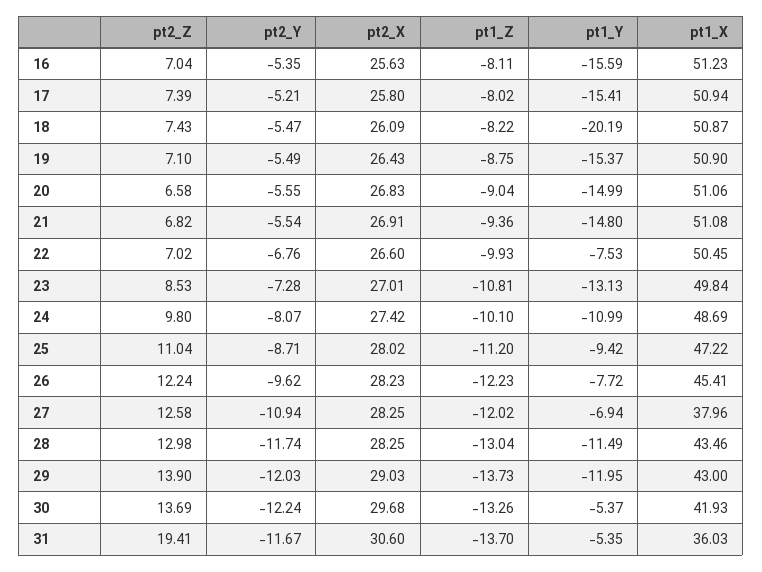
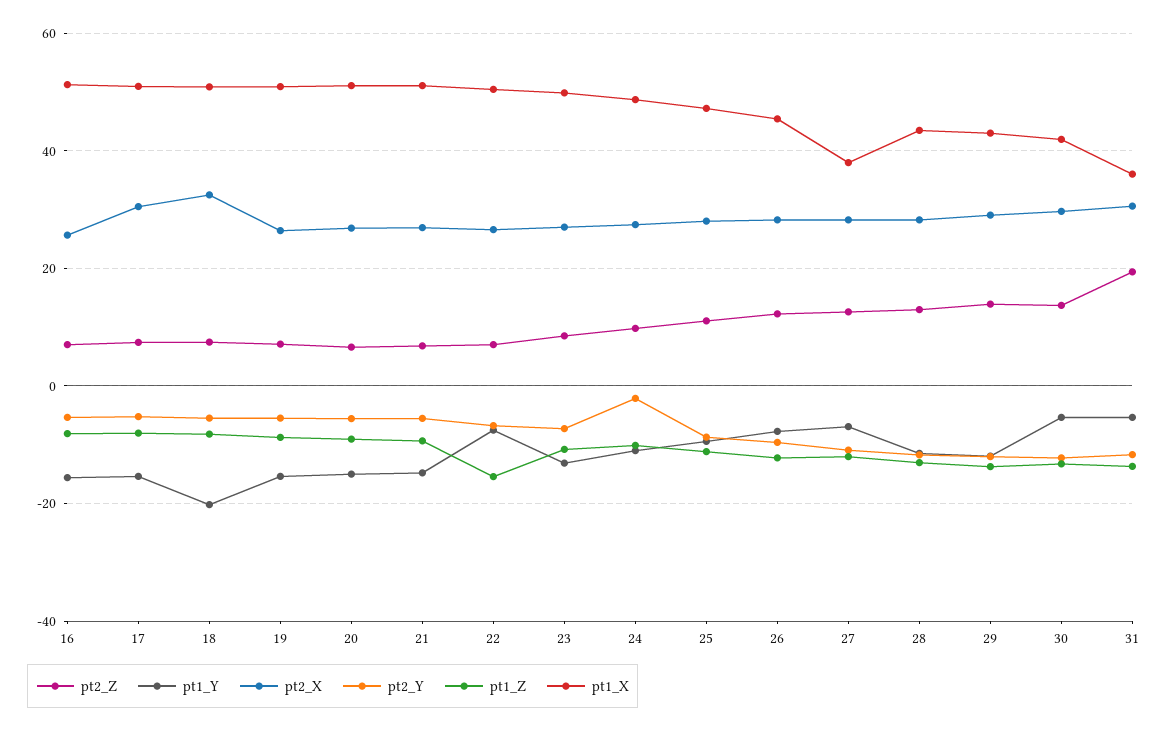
pt2_X, 17: 25.8 -> 30
pt2_X, 18: 26.09 -> 32
pt1_Z, 22: -9.93 -> -16
pt2_Y, 24: -8.07 -> -2

